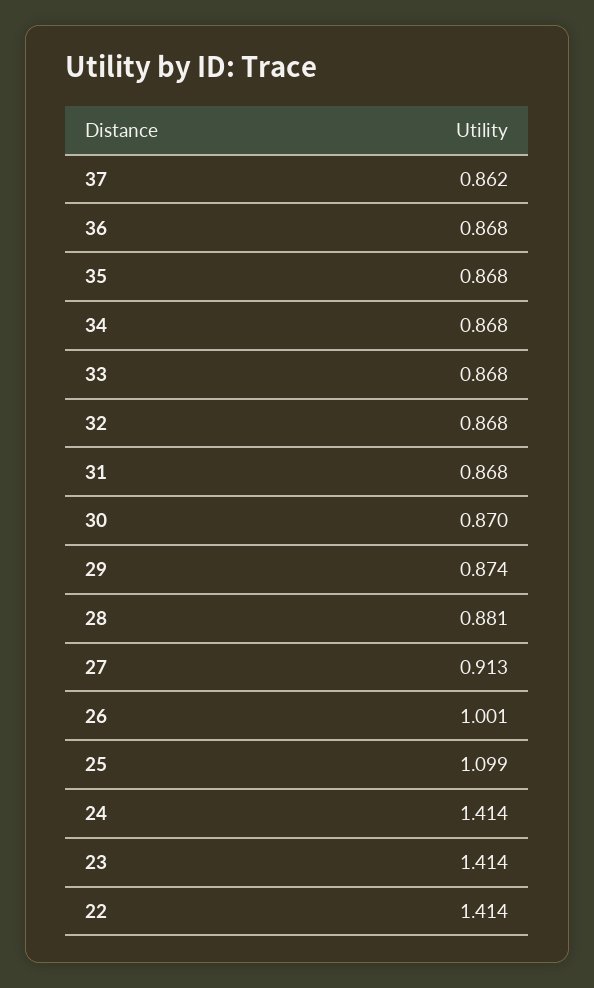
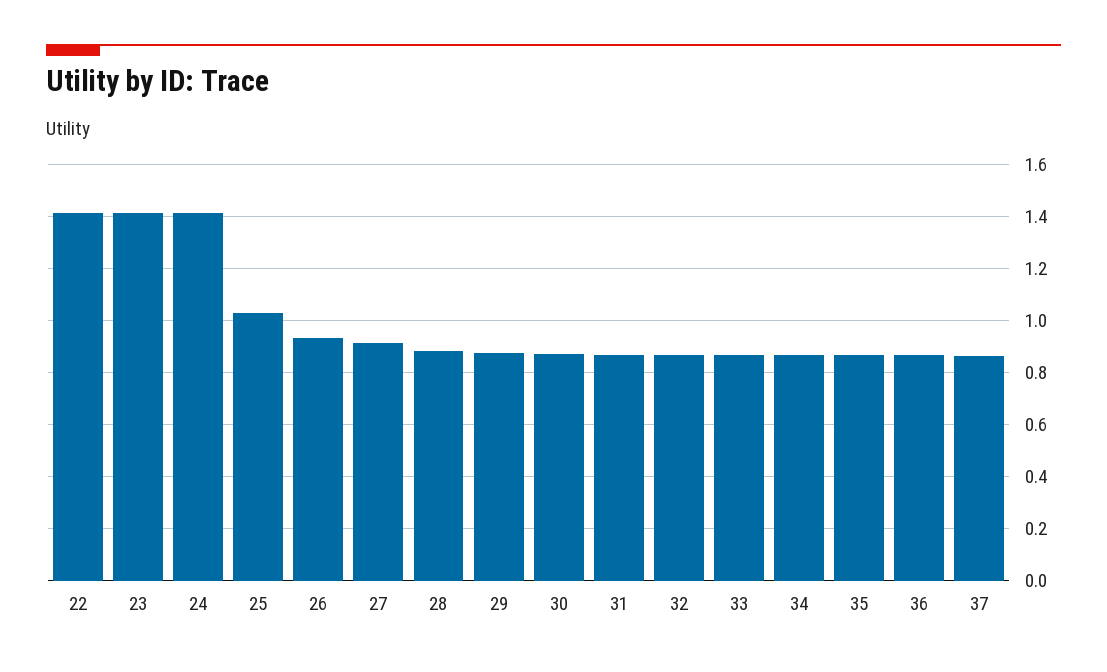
26: 1.001 -> 0.925
25: 1.099 -> 1.025

